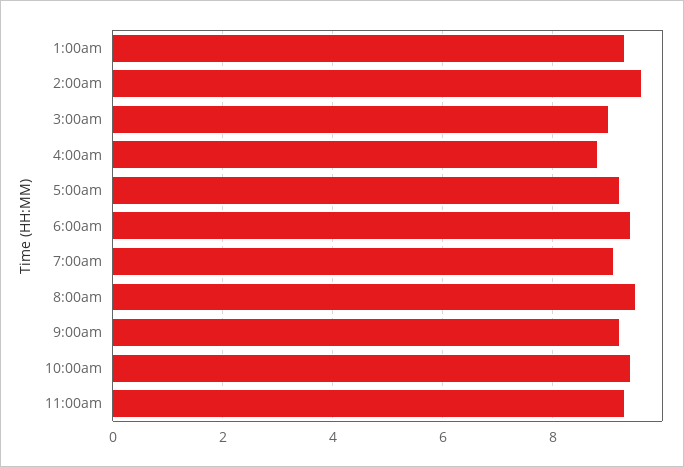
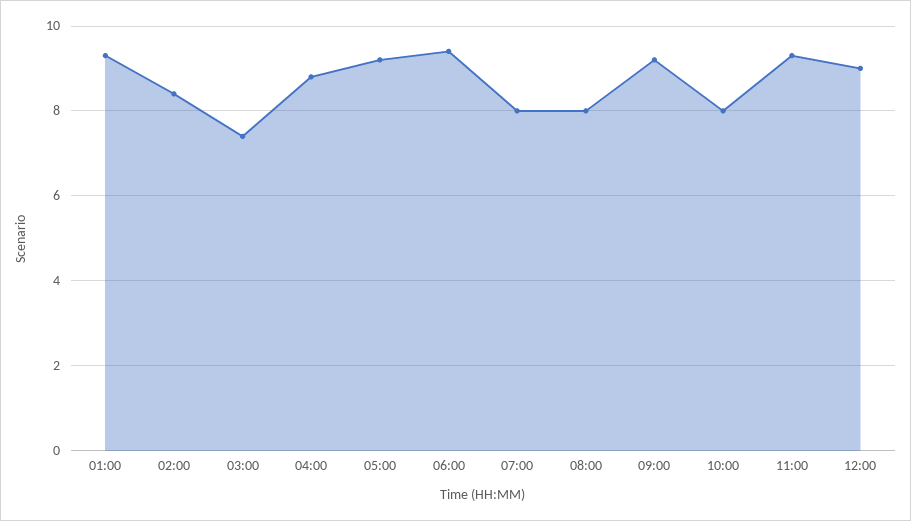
2:00am: 9.5 -> 8.5
3:00am: 9 -> 7.5
7:00am: 9 -> 8
8:00am: 9.5 -> 8
10:00am: 9.5 -> 8
12:00: none -> 9

